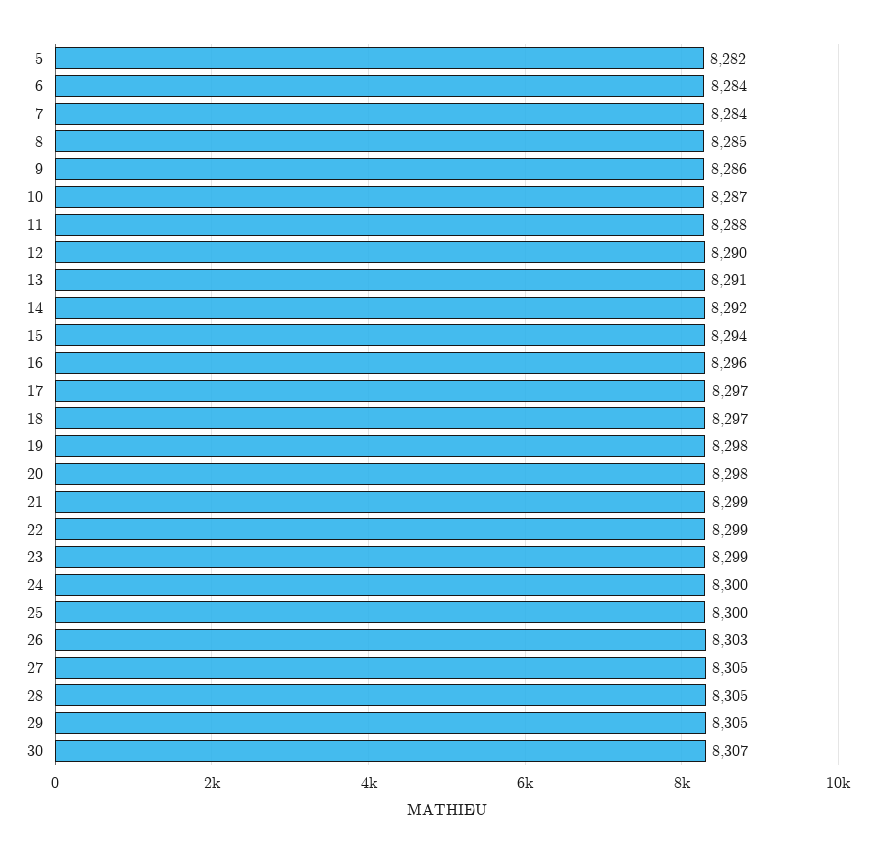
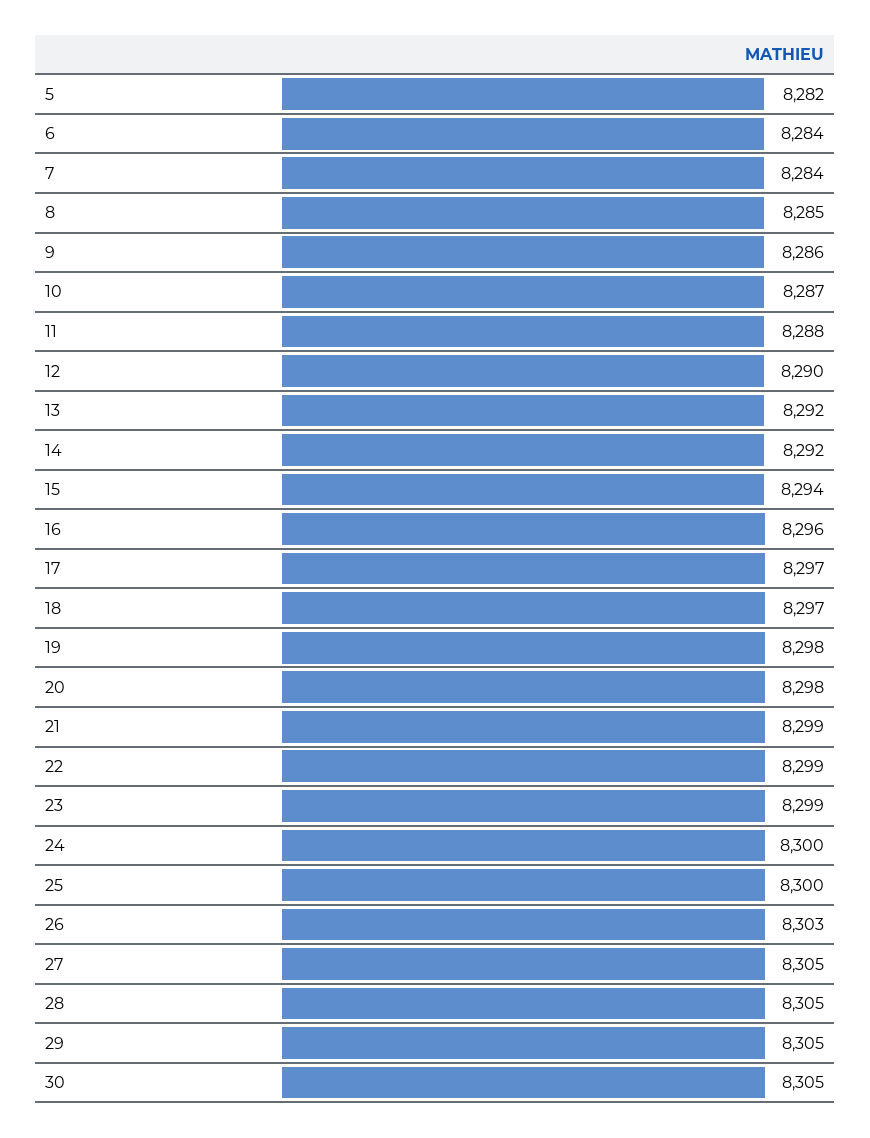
13: 8291 -> 8292
30: 8307 -> 8305

